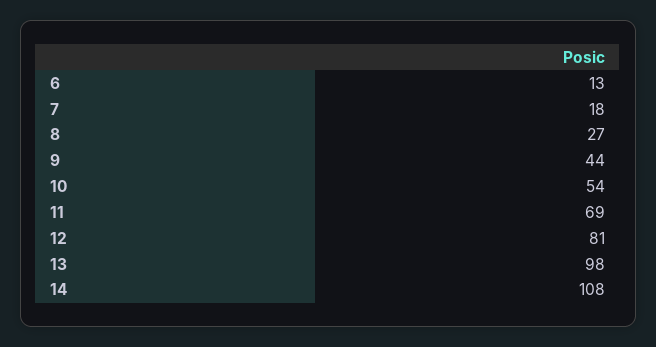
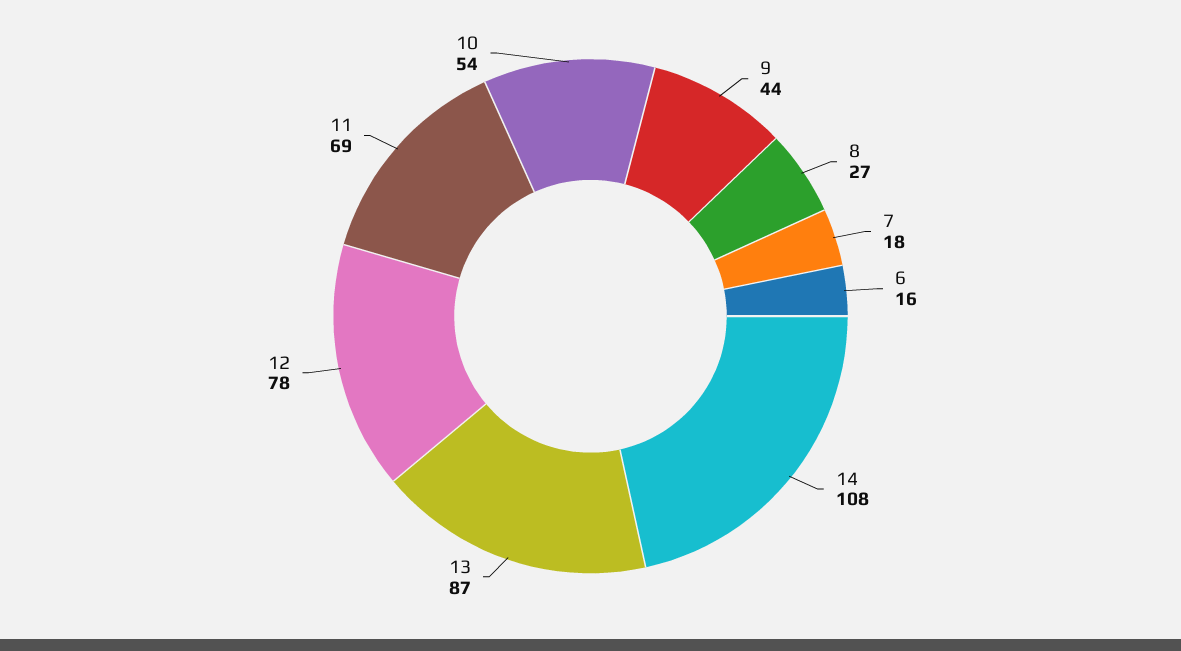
6: 13 -> 16
12: 81 -> 78
13: 98 -> 87

